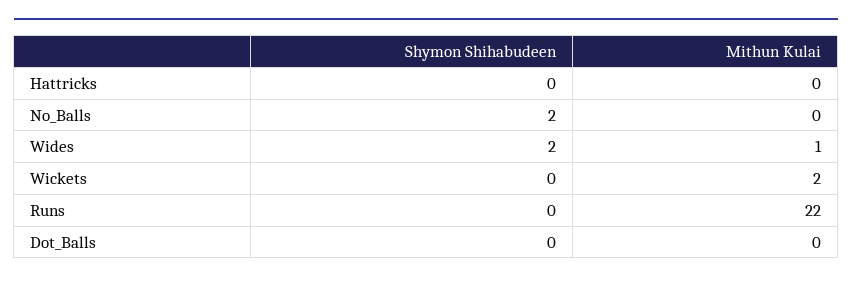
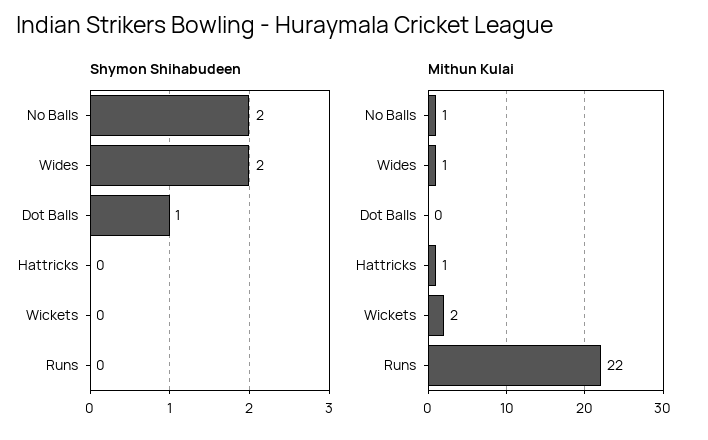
Mithun Kulai, Hattricks: 0 -> 1
Mithun Kulai, No_Balls: 0 -> 1
Shymon Shihabudeen, Dot_Balls: 0 -> 1

